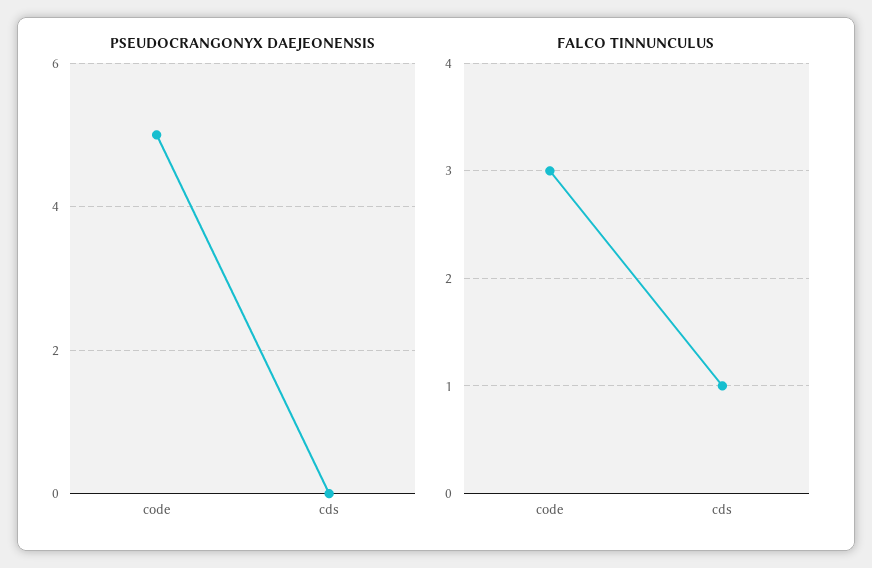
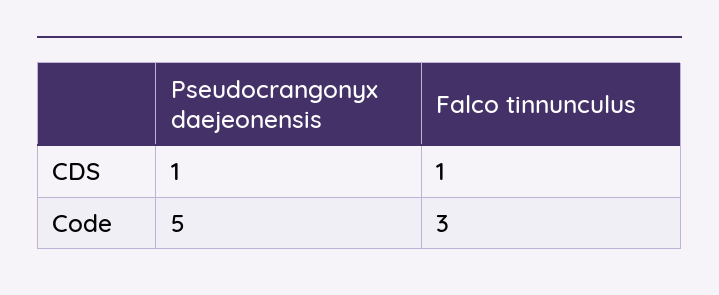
PSEUDOCRANGONYX DAEJEONENSIS, cds: 0 -> 1

